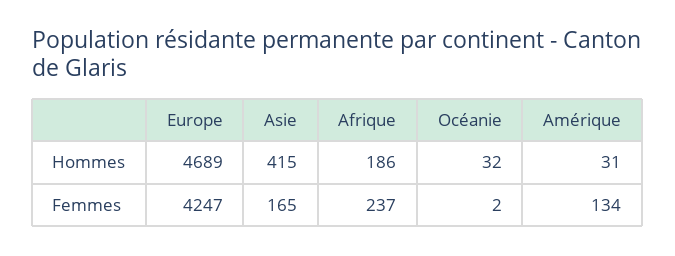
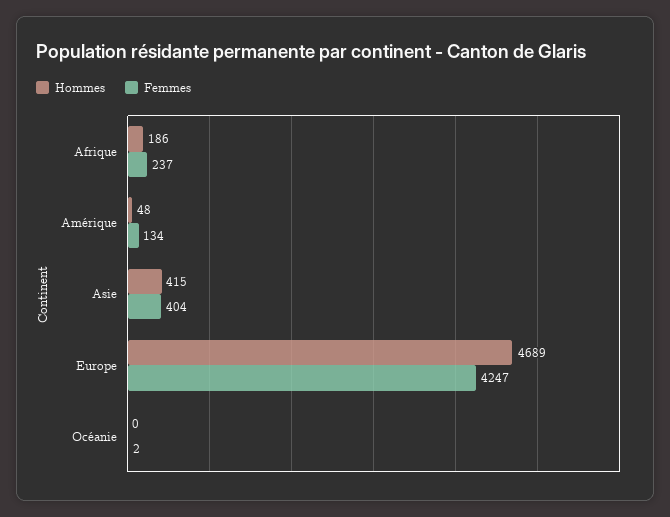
Hommes, Océanie: 32 -> 0
Hommes, Amérique: 31 -> 48
Femmes, Asie: 165 -> 404

